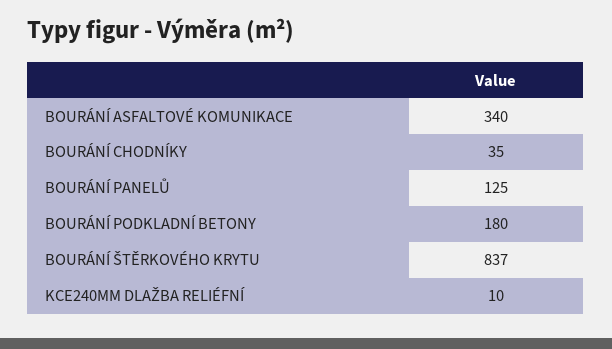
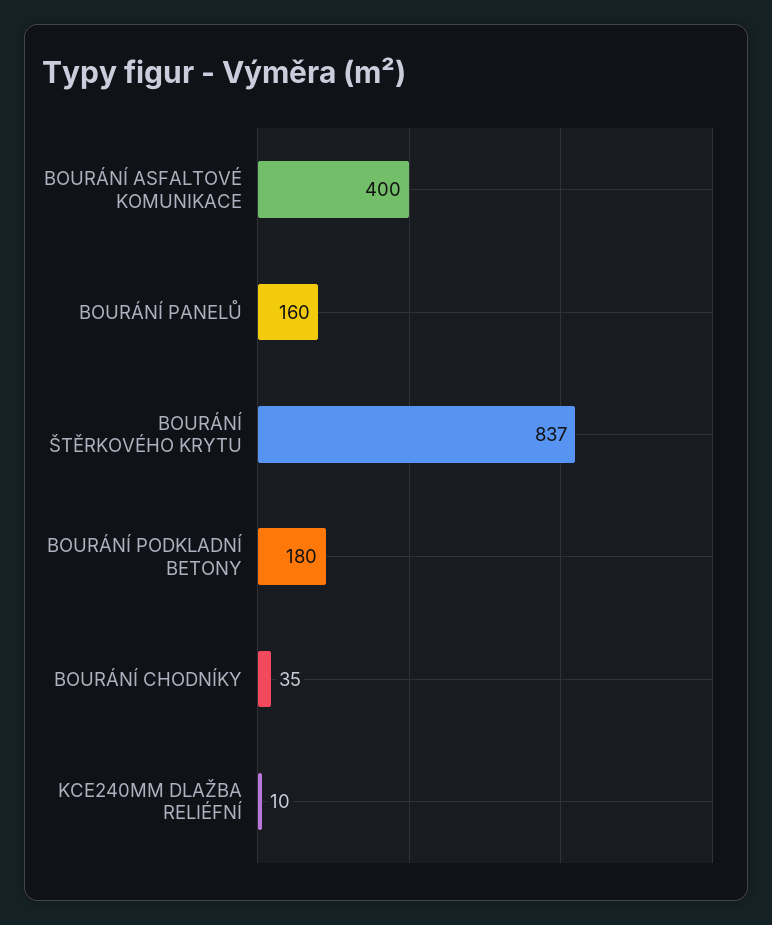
BOURÁNÍ ASFALTOVÉ KOMUNIKACE: 340 -> 400
BOURÁNÍ PANELŮ: 125 -> 160

